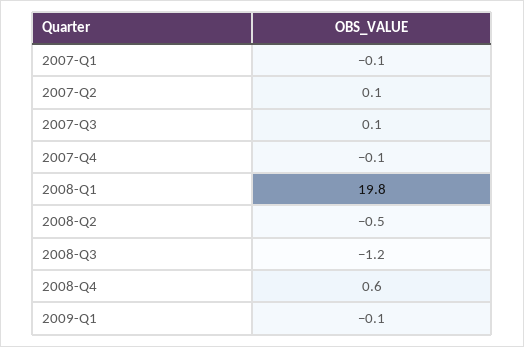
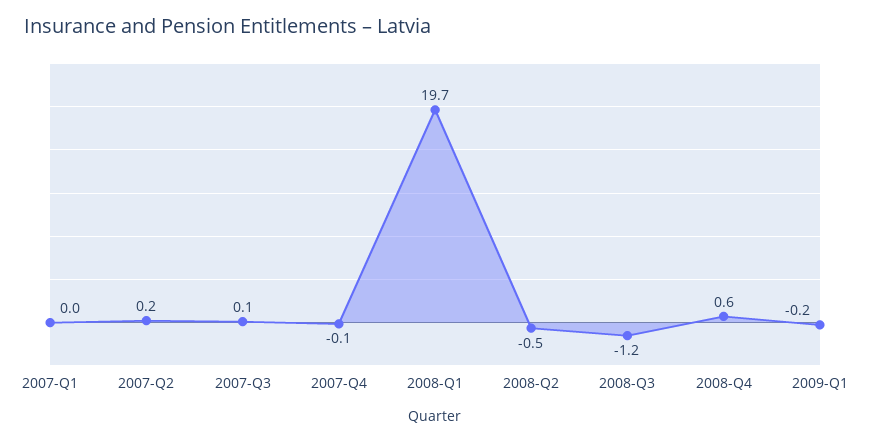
2007-Q1: -0.1 -> 0
2007-Q2: 0.1 -> 0.2
2008-Q1: 19.8 -> 19.7
2009-Q1: -0.1 -> -0.2

